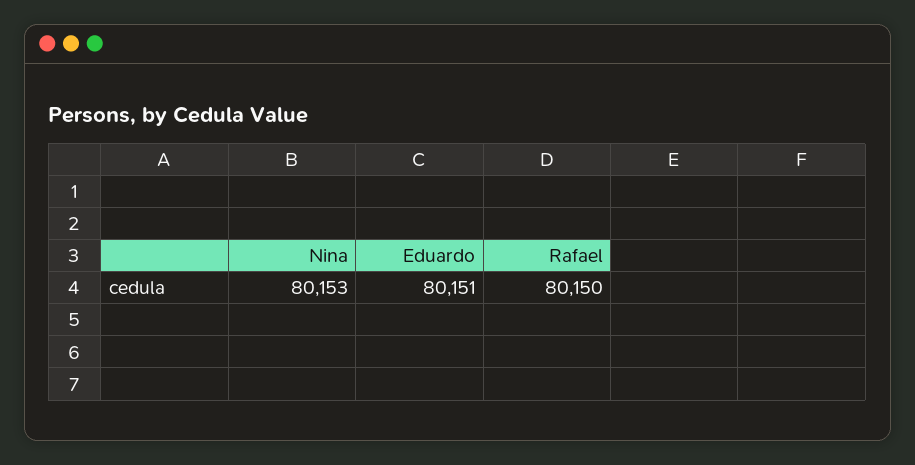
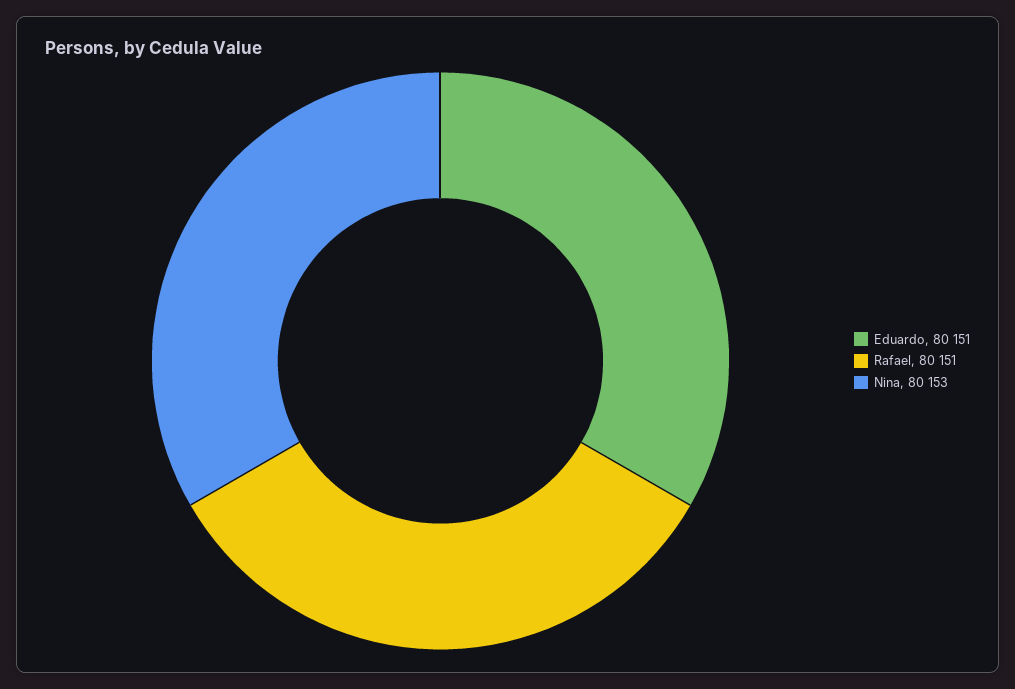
Rafael: 80150 -> 80151

